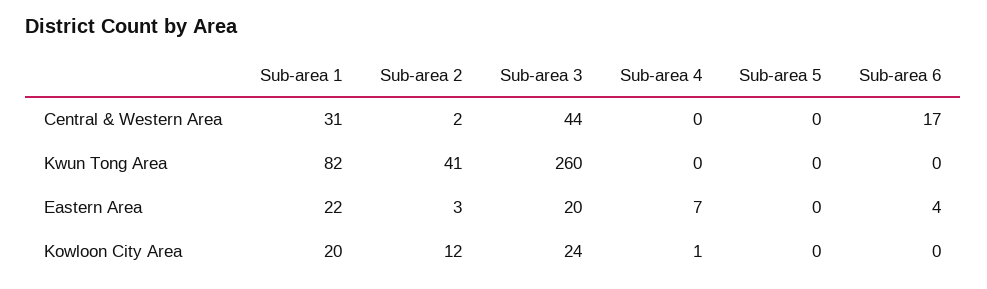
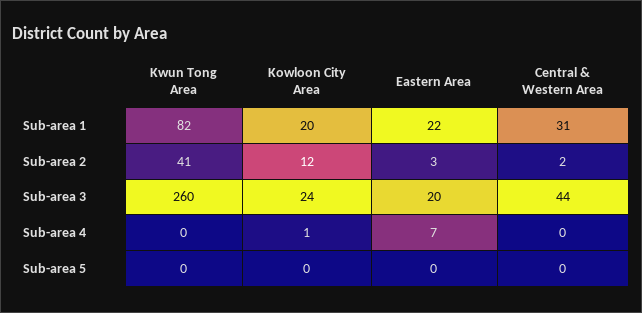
Sub-area 6, Central & Western Area: 17 -> none
Sub-area 6, Kwun Tong Area: 0 -> none
Sub-area 6, Eastern Area: 4 -> none
Sub-area 6, Kowloon City Area: 0 -> none

